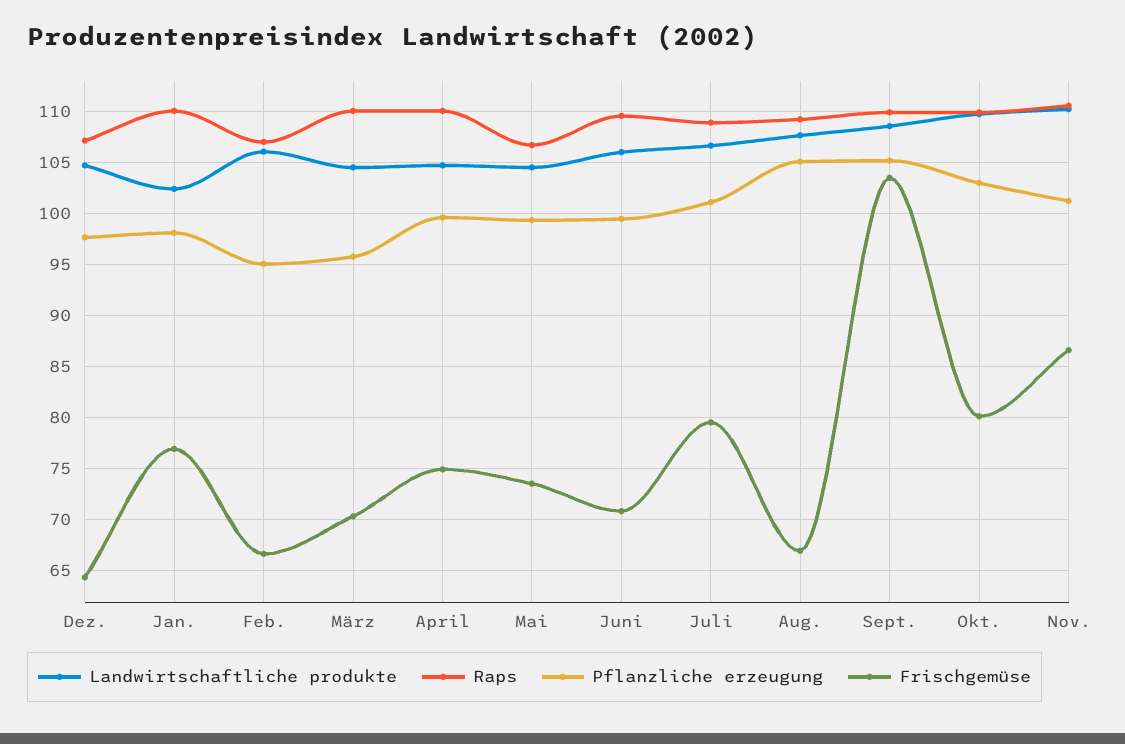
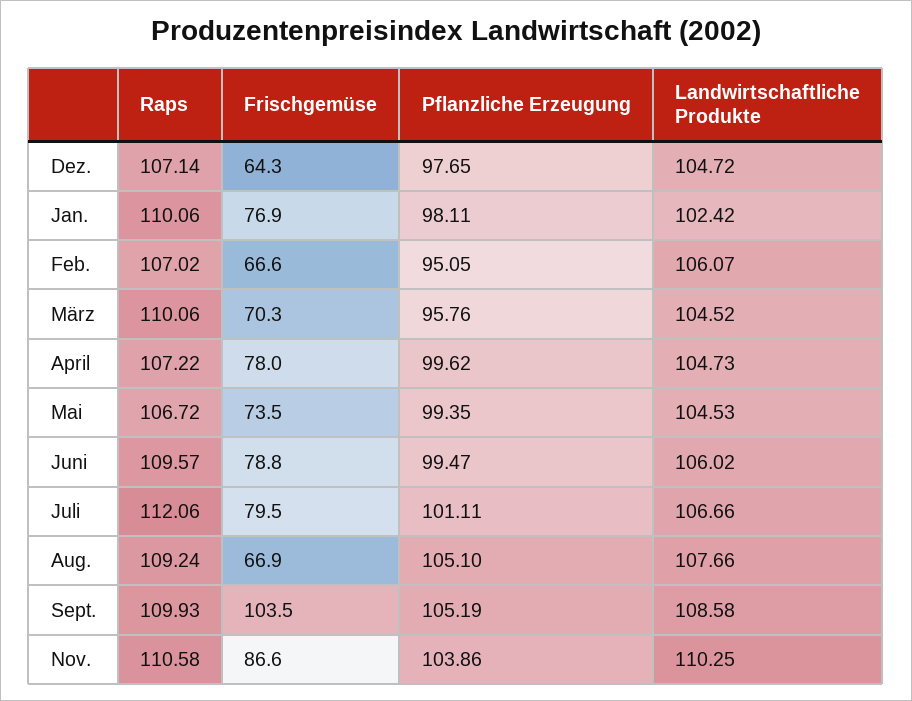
Raps, April: 110 -> 107.22
Frischgemüse, April: 75 -> 78
Frischgemüse, Juni: 71 -> 78.8
Raps, Juli: 109 -> 112.06
Landwirtschaftliche produkte, Okt.: 110 -> none
Raps, Okt.: 110 -> none
Pflanzliche erzeugung, Okt.: 103 -> none
Frischgemüse, Okt.: 80 -> none
Pflanzliche erzeugung, Nov.: 101 -> 103.86

